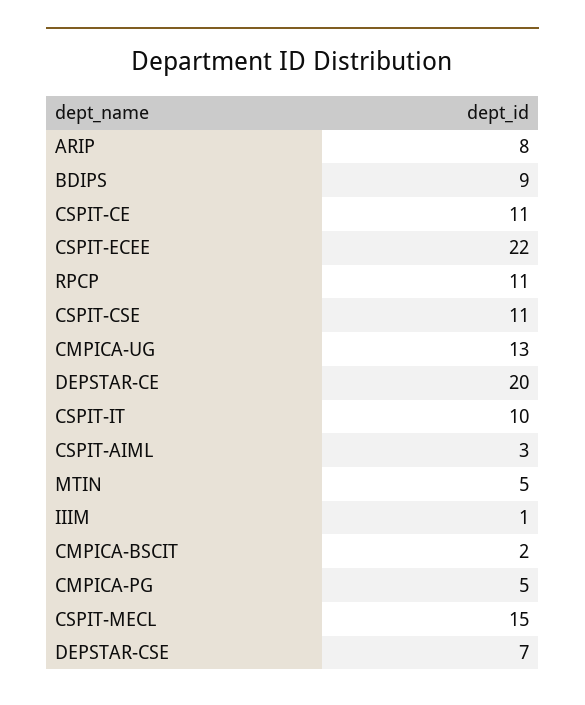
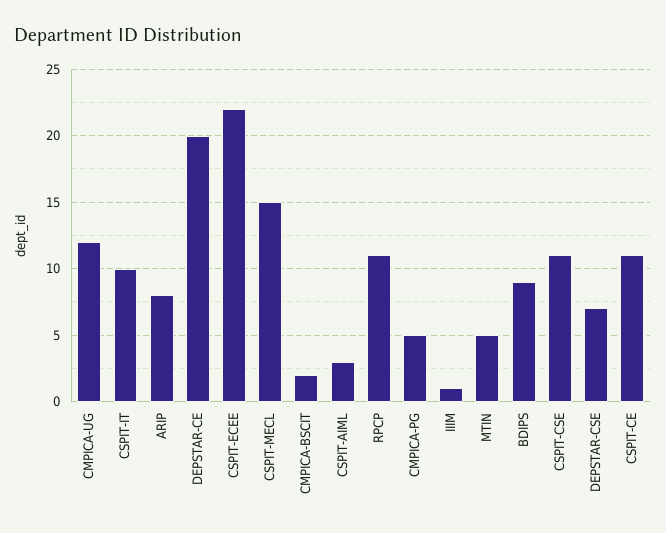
CMPICA-UG: 13 -> 12

